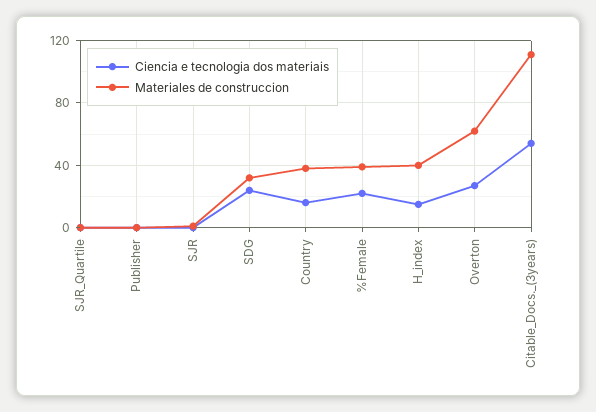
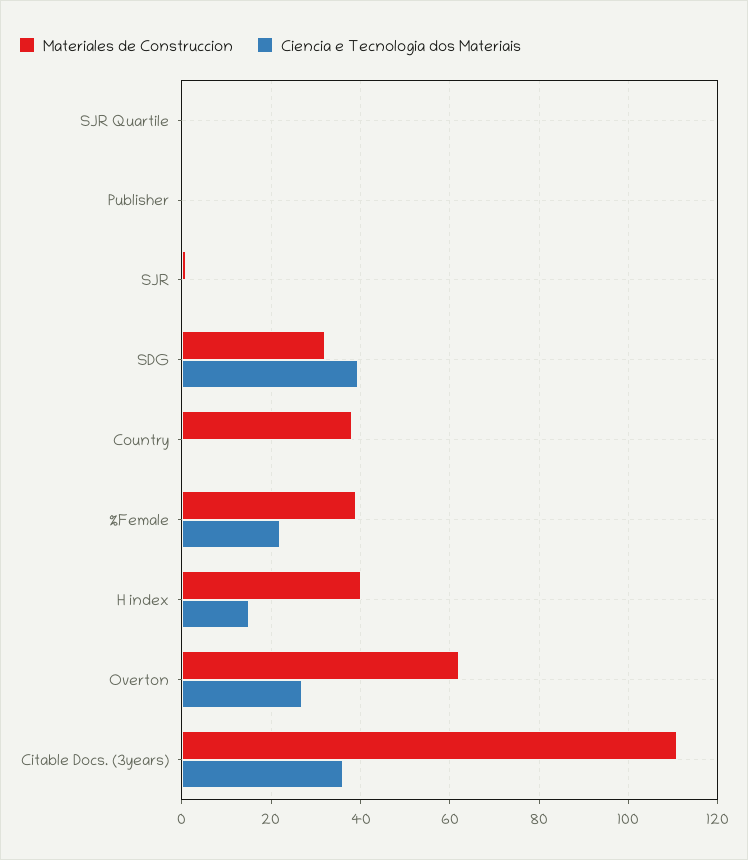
Ciencia e tecnologia dos materiais, SDG: 25 -> 40
Ciencia e tecnologia dos materiais, Country: 15 -> 0
Ciencia e tecnologia dos materiais, Citable_Docs._(3years): 55 -> 36

